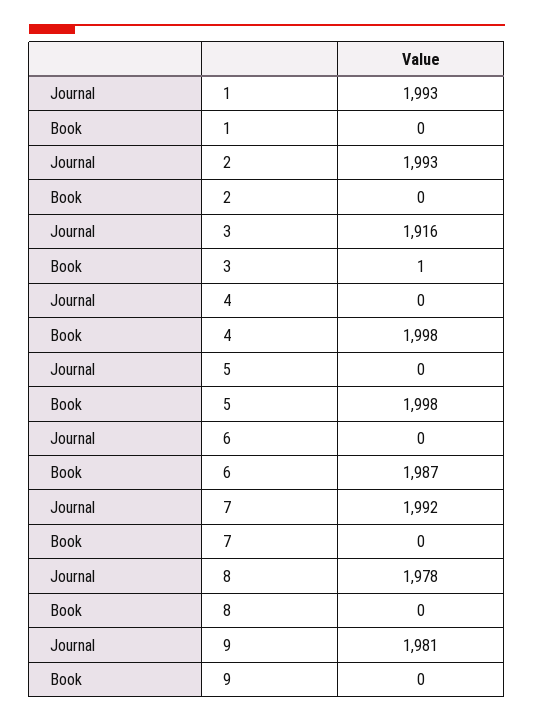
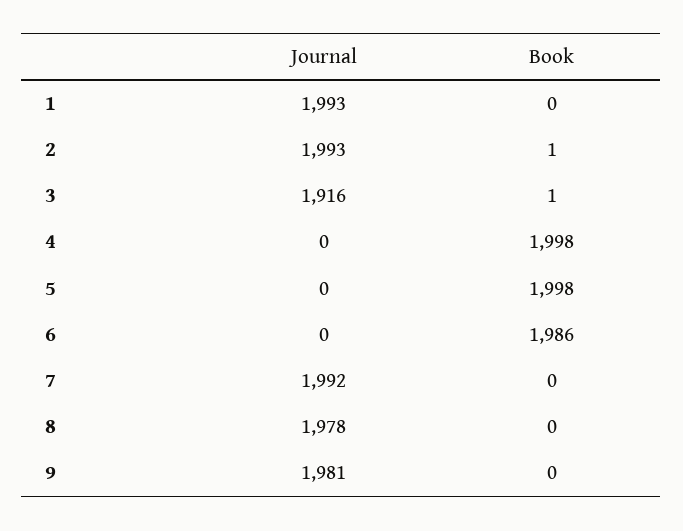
Book, 2: 0 -> 1
Book, 6: 1987 -> 1986

